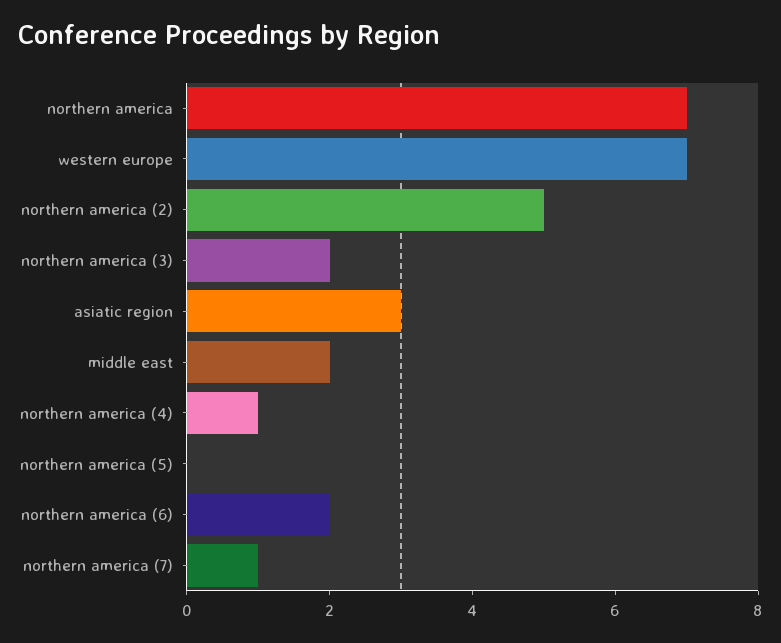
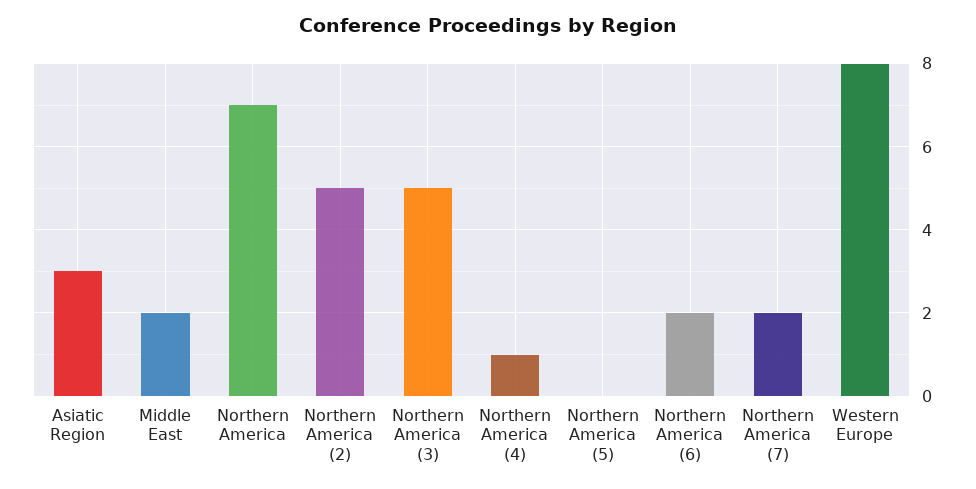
western europe: 7 -> 8
northern america (3): 2 -> 5
northern america (7): 1 -> 2

